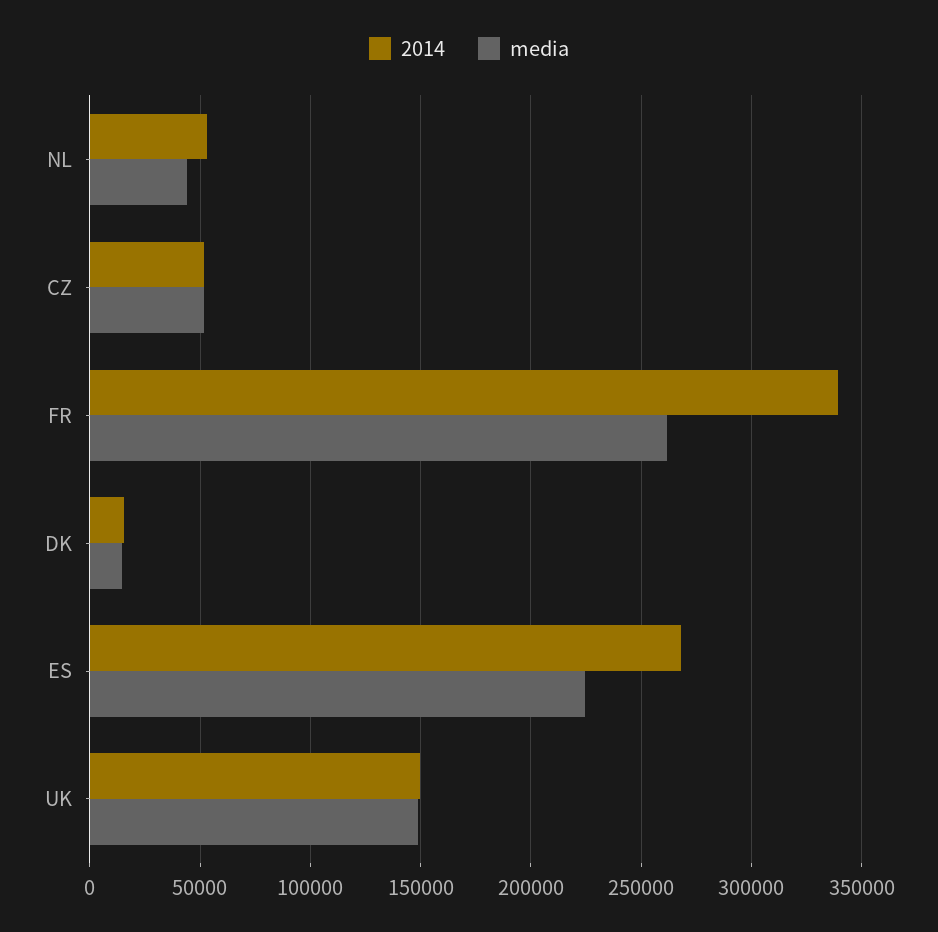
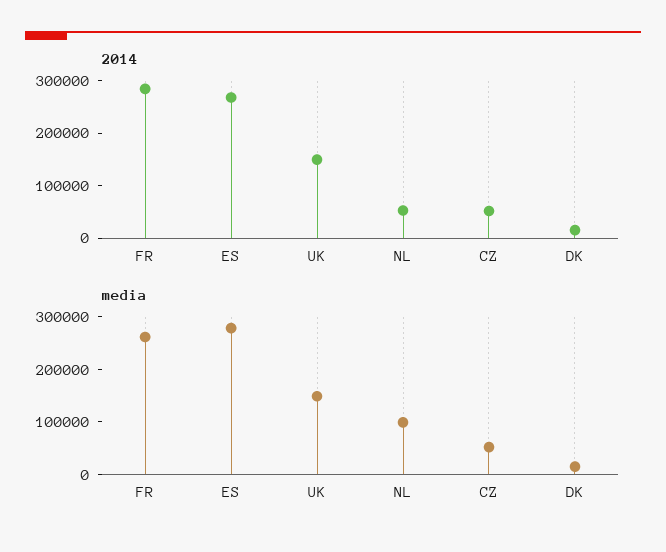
media, NL: 45000 -> 100000
2014, FR: 340000 -> 280000
media, ES: 225000 -> 280000

